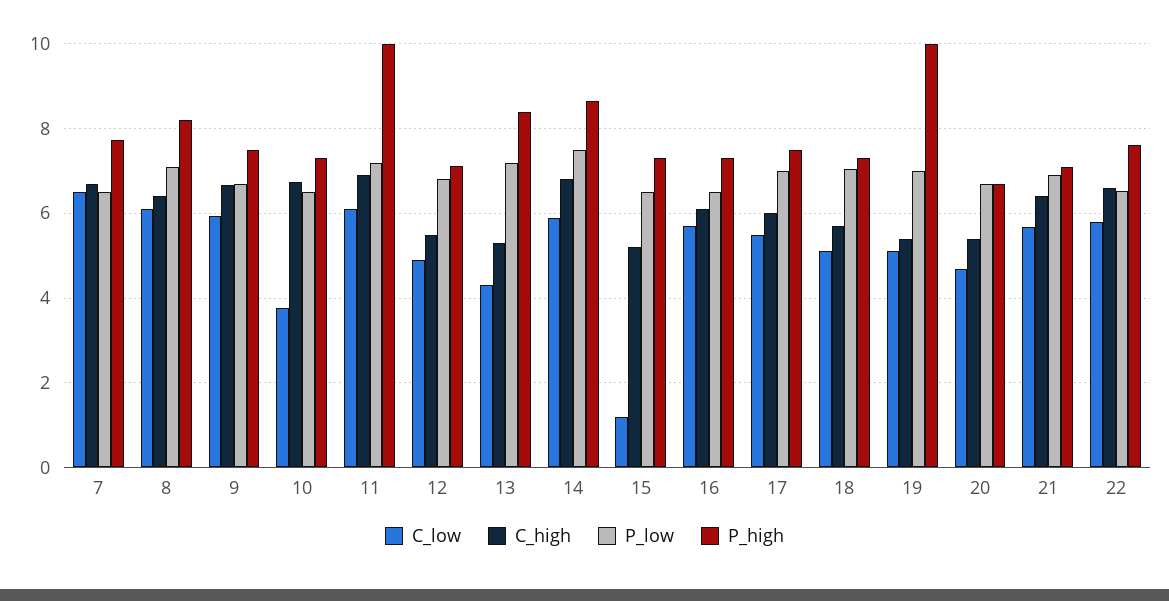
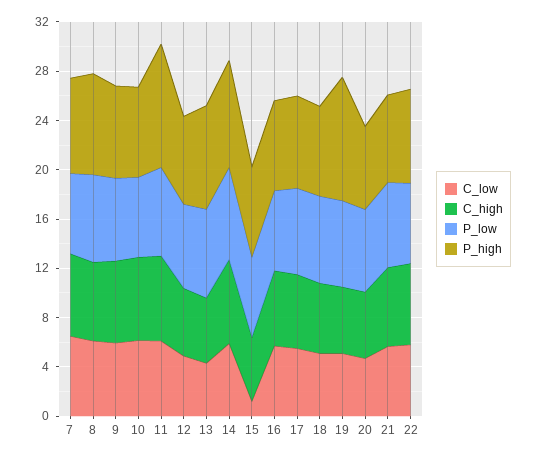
C_low, 10: 3.8 -> 6

